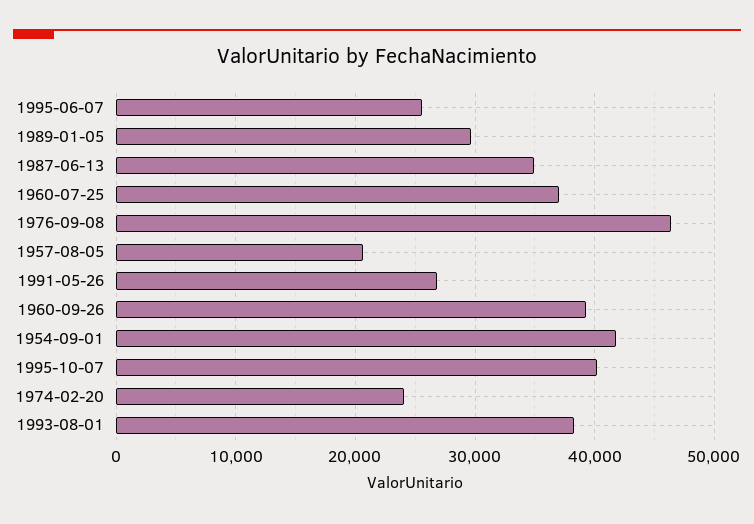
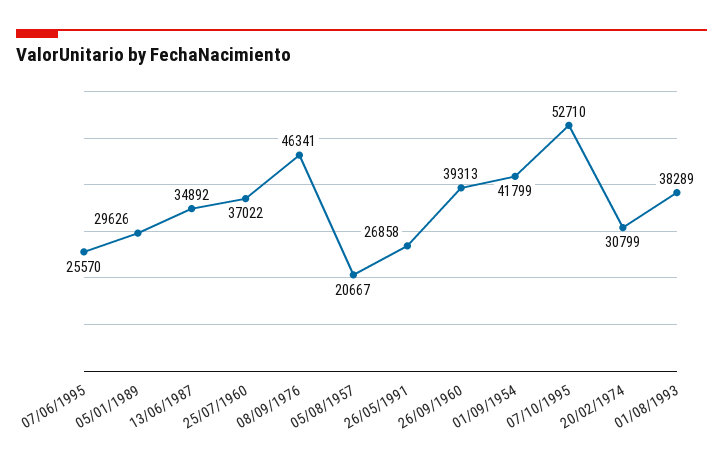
1995-10-07: 40000 -> 52710
1974-02-20: 24000 -> 30799

